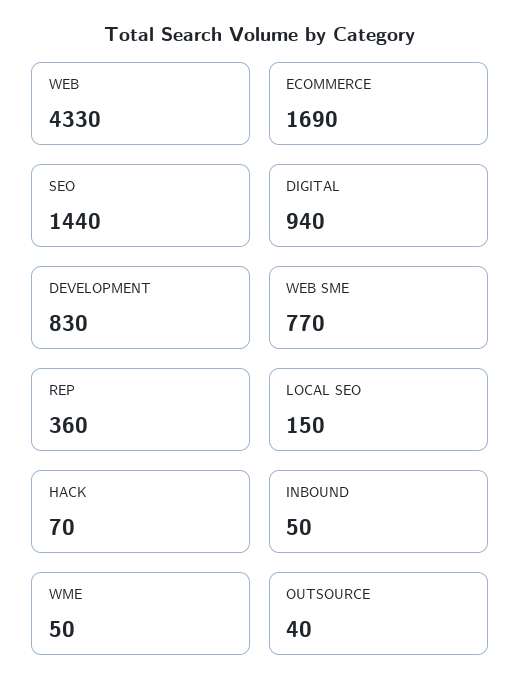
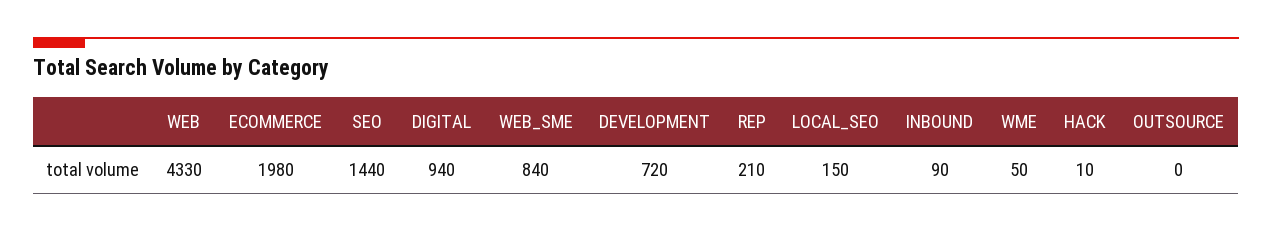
ECOMMERCE: 1690 -> 1980
DEVELOPMENT: 830 -> 720
WEB SME: 770 -> 840
REP: 360 -> 210
HACK: 70 -> 10
INBOUND: 50 -> 90
OUTSOURCE: 40 -> 0

